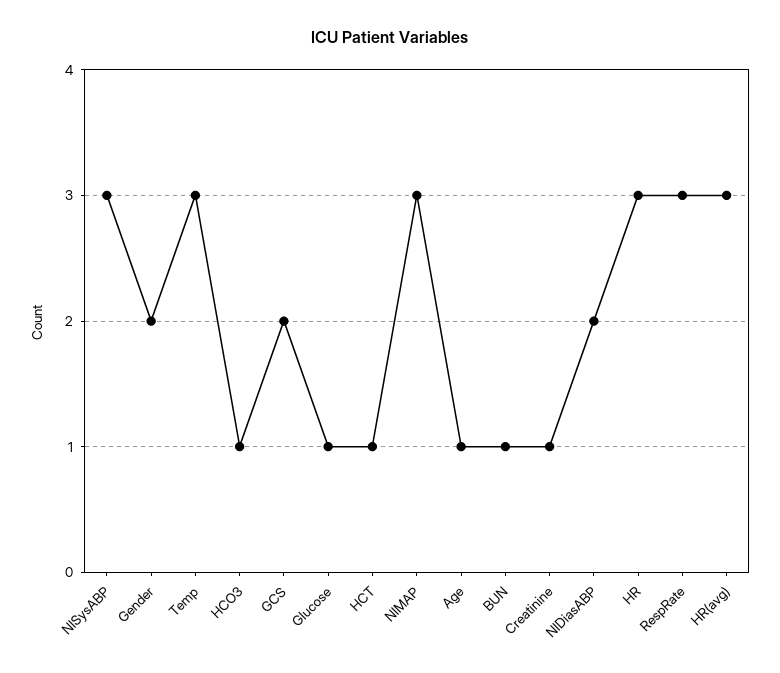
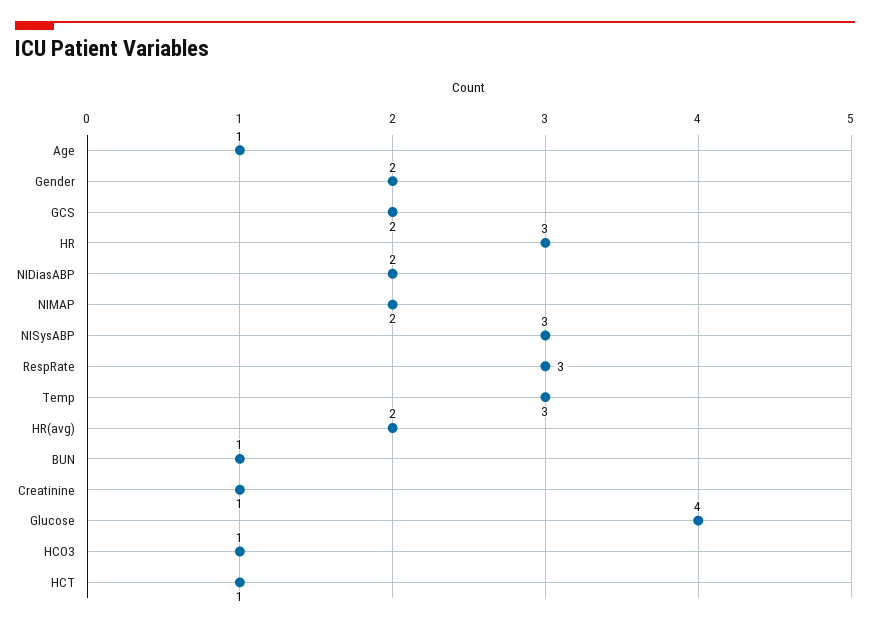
Glucose: 1 -> 4
NIMAP: 3 -> 2
HR(avg): 3 -> 2

